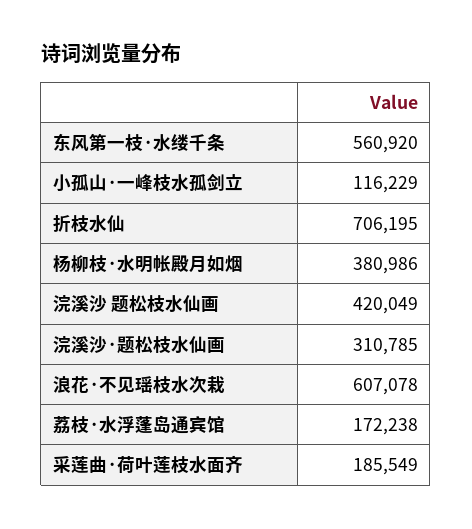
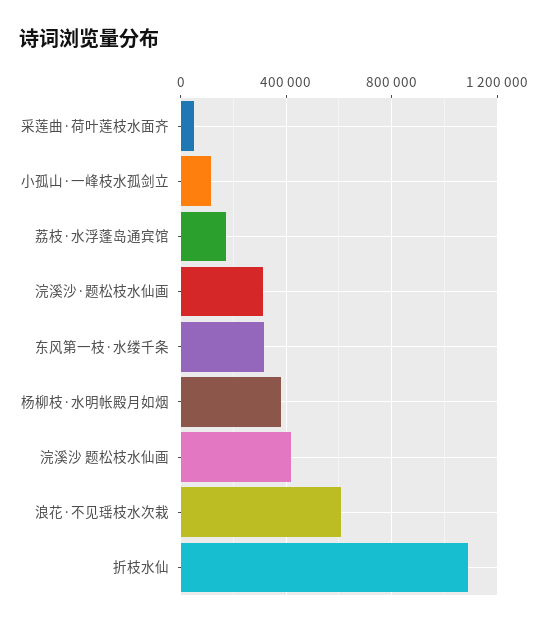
东风第一枝·水缕千条: 560920 -> 300000
折枝水仙: 706195 -> 1100000
采莲曲·荷叶莲枝水面齐: 185549 -> 50000

